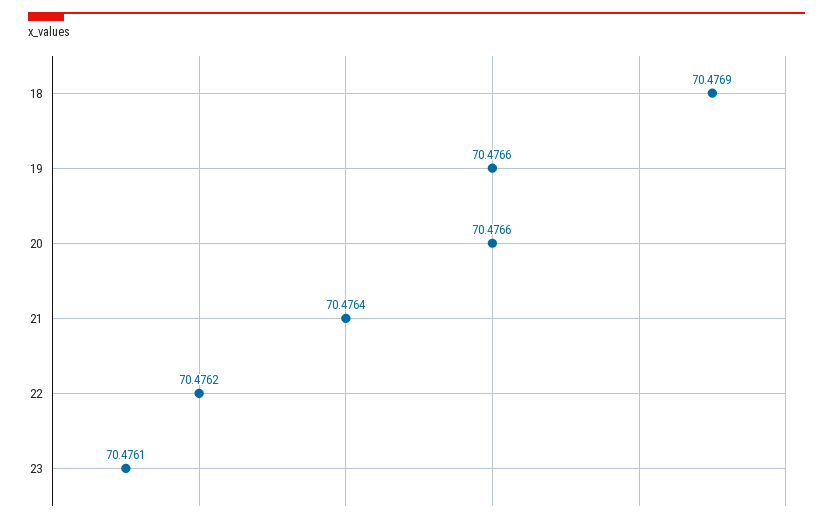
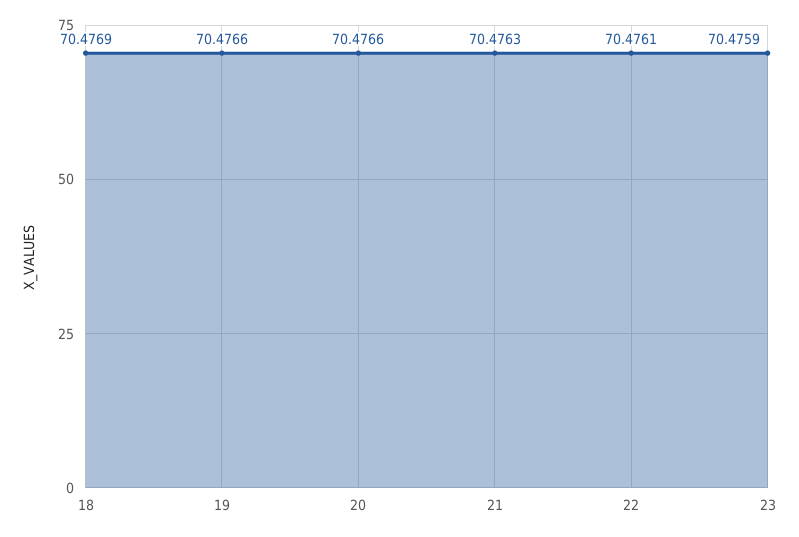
21: 70.4764 -> 70.4763
22: 70.4762 -> 70.4761
23: 70.4761 -> 70.4759

